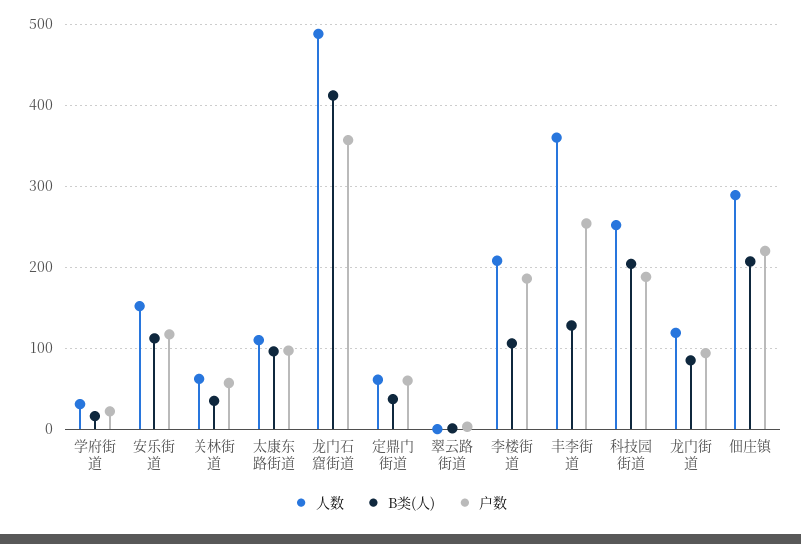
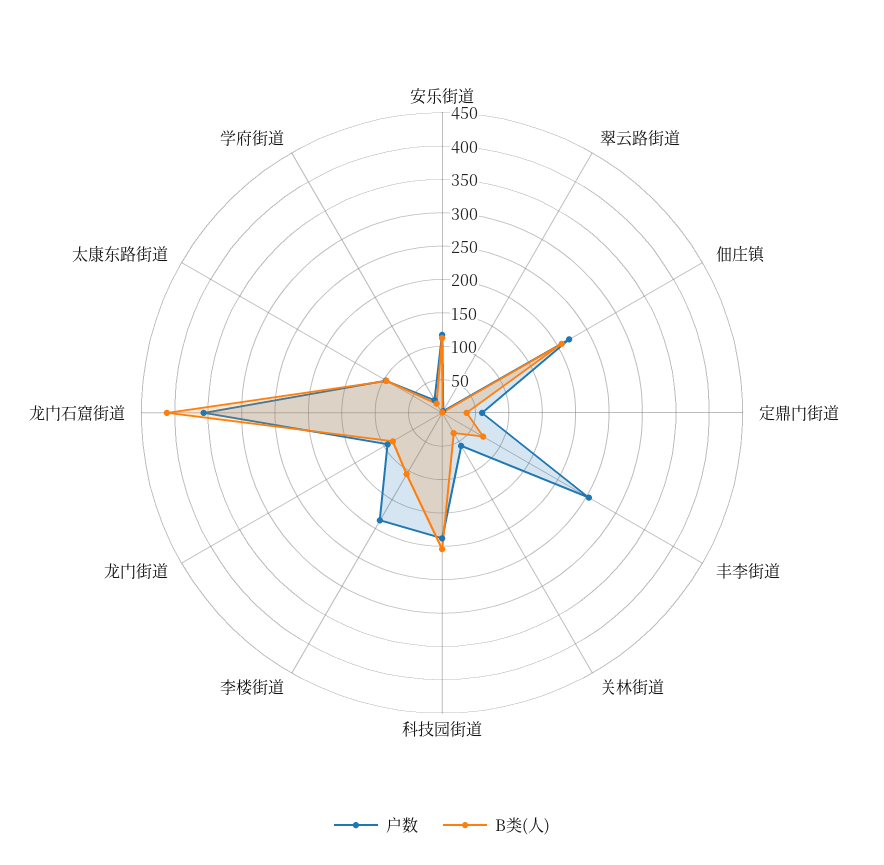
人数, 学府街道: 30 -> none
人数, 安乐街道: 150 -> none
人数, 关林街道: 60 -> none
人数, 太康东路街道: 110 -> none
人数, 龙门石窟街道: 490 -> none
人数, 定鼎门街道: 60 -> none
人数, 翠云路街道: 0 -> none
人数, 李楼街道: 210 -> none
人数, 丰李街道: 360 -> none
B类(人), 丰李街道: 130 -> 75
人数, 科技园街道: 250 -> none
人数, 龙门街道: 120 -> none
人数, 佃庄镇: 290 -> none

